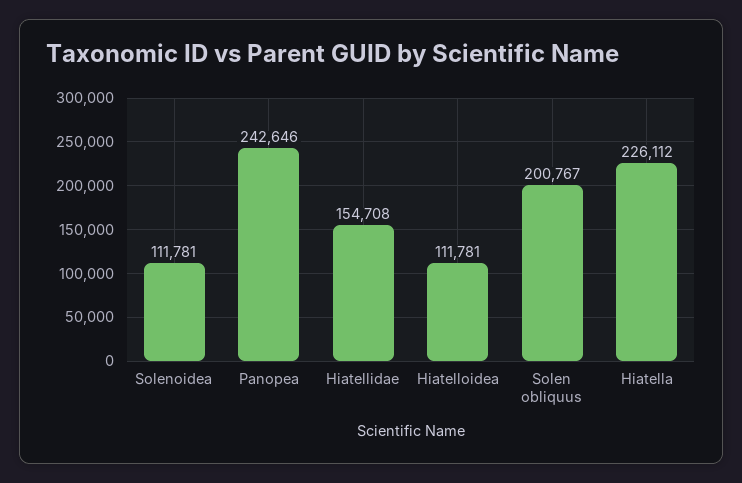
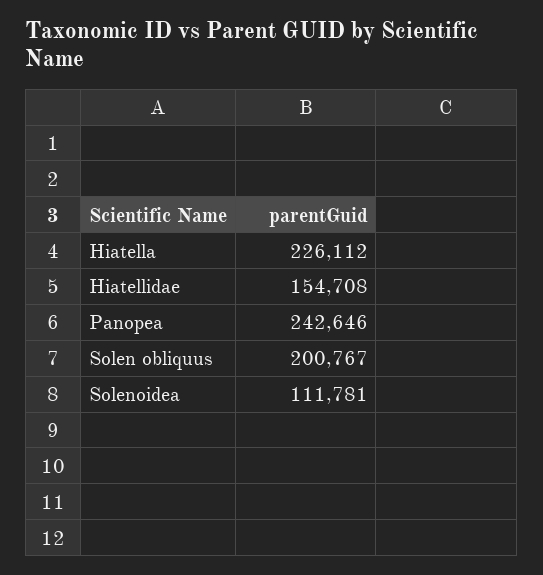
Hiatelloidea: 111781 -> none

